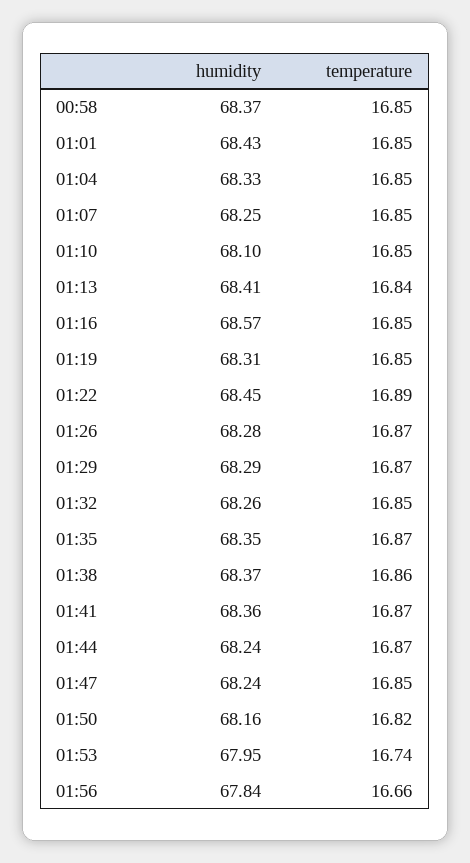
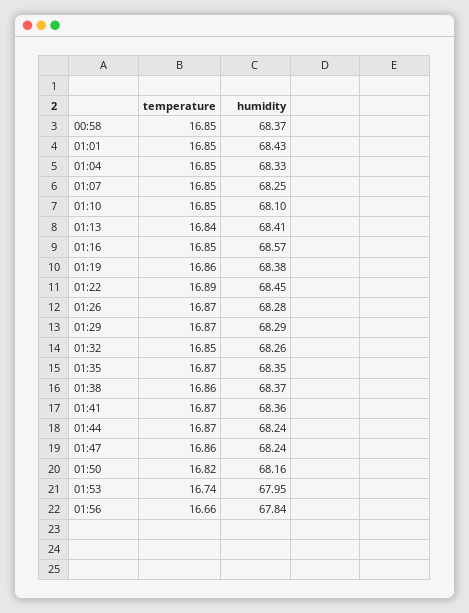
humidity, 01:19: 68.31 -> 68.38
temperature, 01:19: 16.85 -> 16.86
temperature, 01:47: 16.85 -> 16.86

